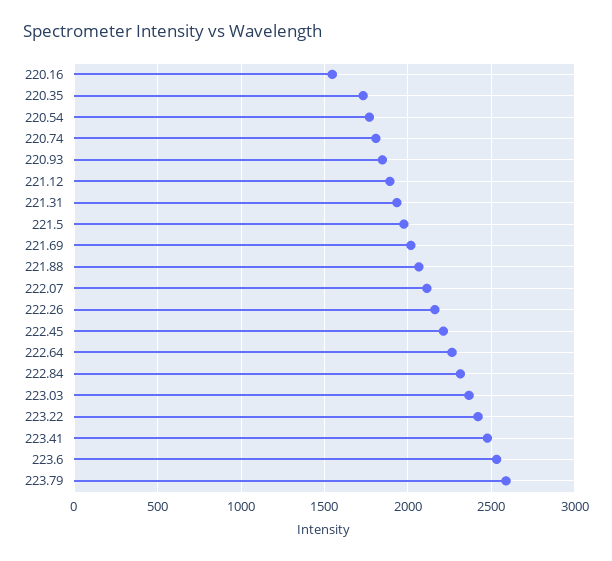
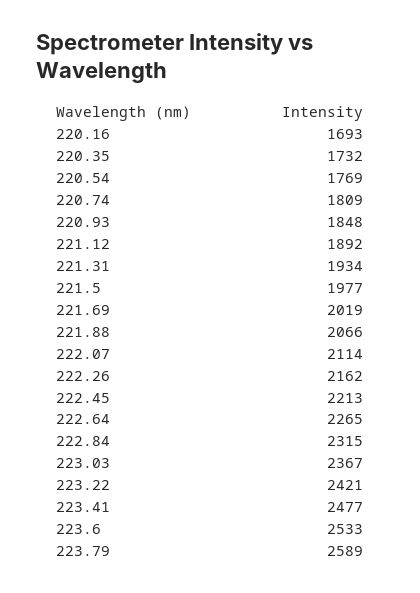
220.16: 1550 -> 1693

